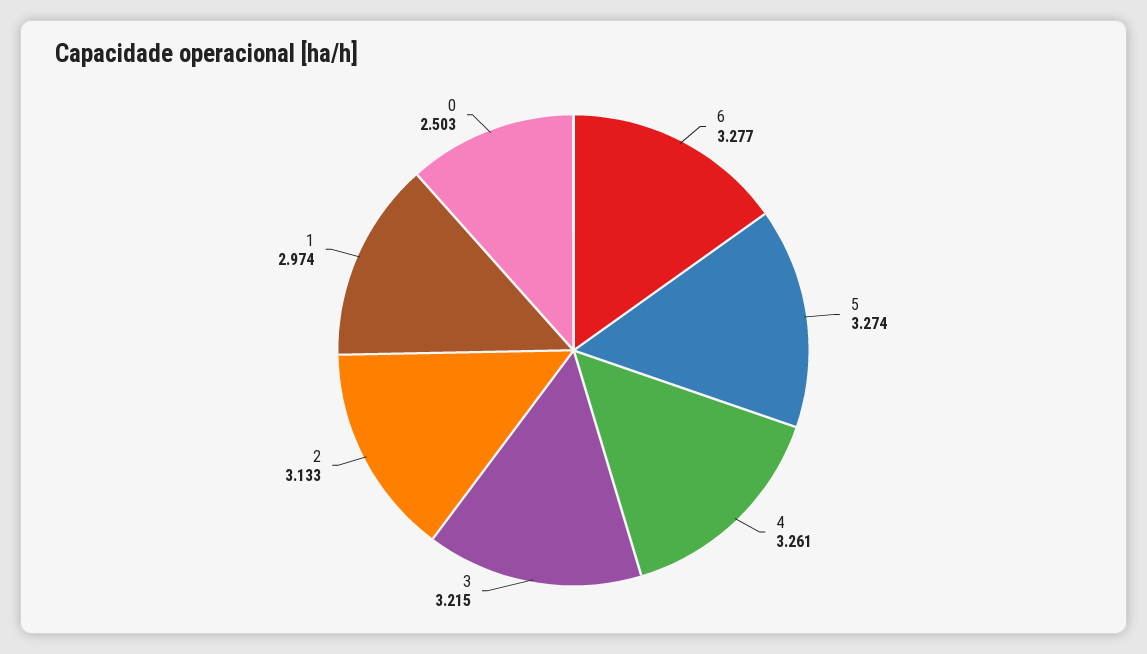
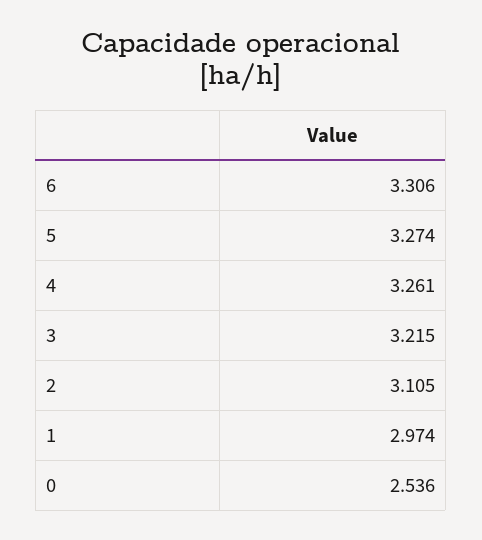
6: 3.277 -> 3.306
2: 3.133 -> 3.105
0: 2.503 -> 2.536

